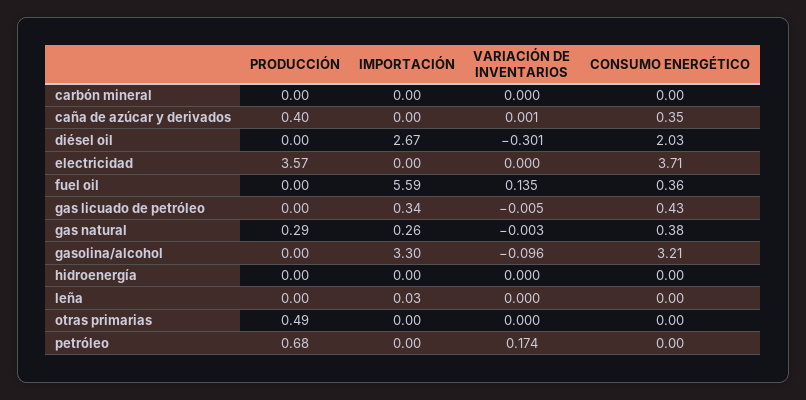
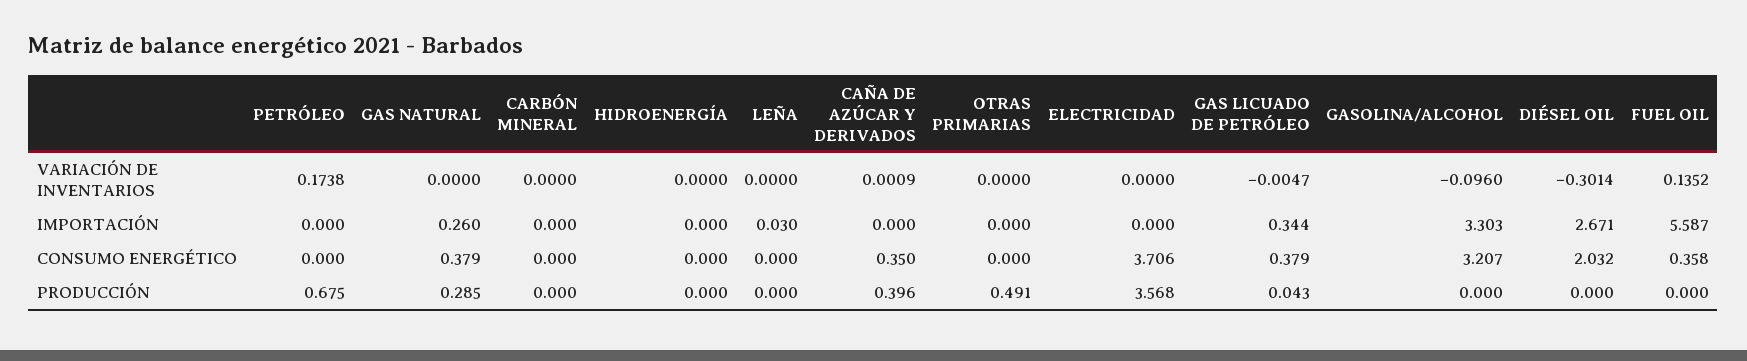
PRODUCCIÓN, gas licuado de petróleo: 0 -> 0.043
CONSUMO ENERGÉTICO, gas licuado de petróleo: 0.43 -> 0.379
VARIACIÓN DE INVENTARIOS, gas natural: -0.003 -> 0

